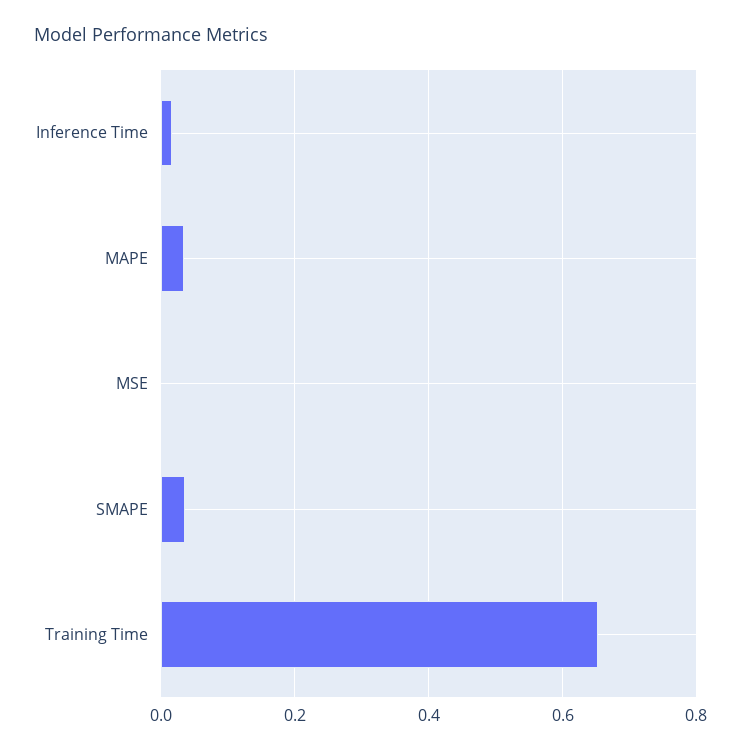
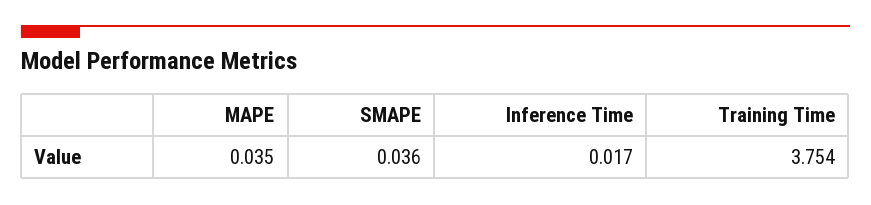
MSE: 0 -> none
Training Time: 0.66 -> 3.754

